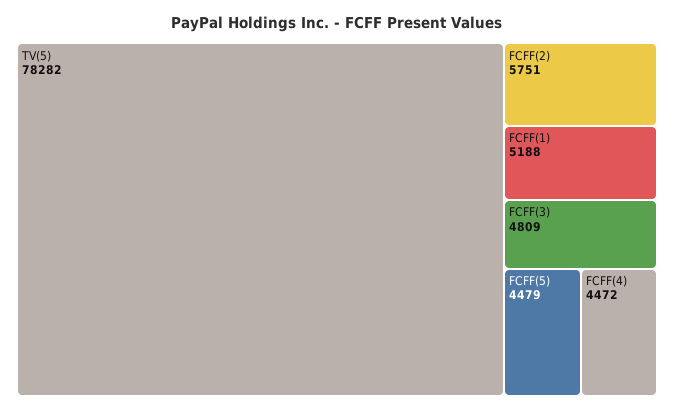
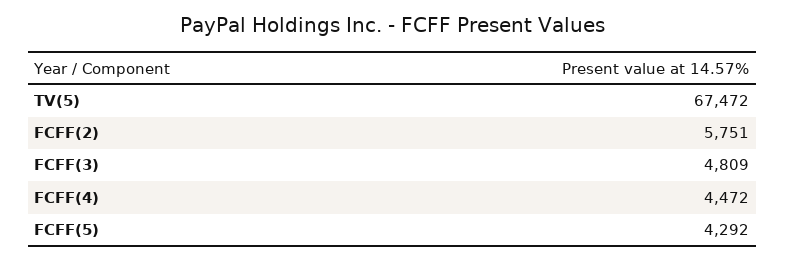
TV(5): 78282 -> 67472
FCFF(1): 5188 -> none
FCFF(5): 4479 -> 4292

